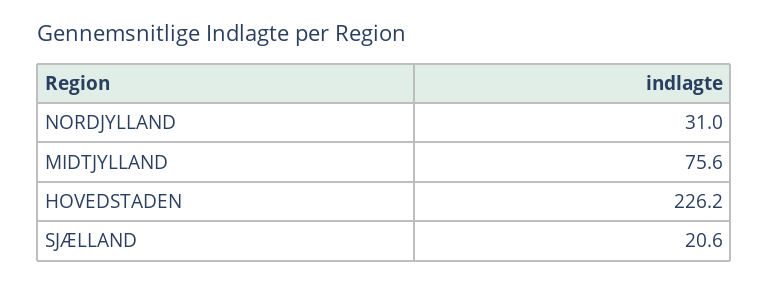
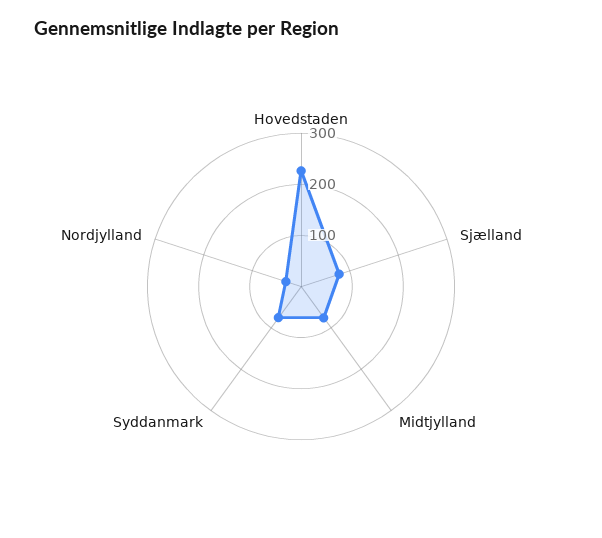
SJÆLLAND: 20.6 -> 80
Syddanmark: none -> 80

